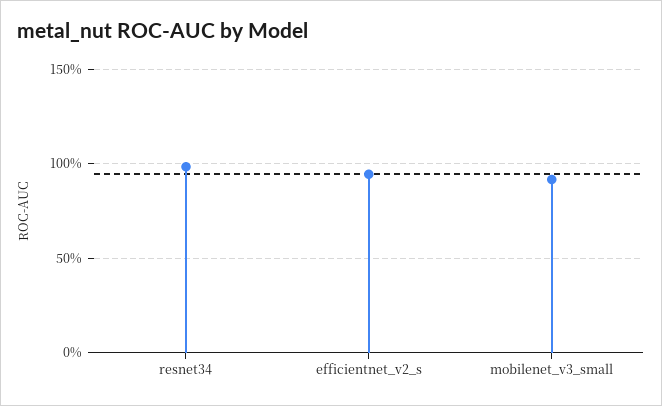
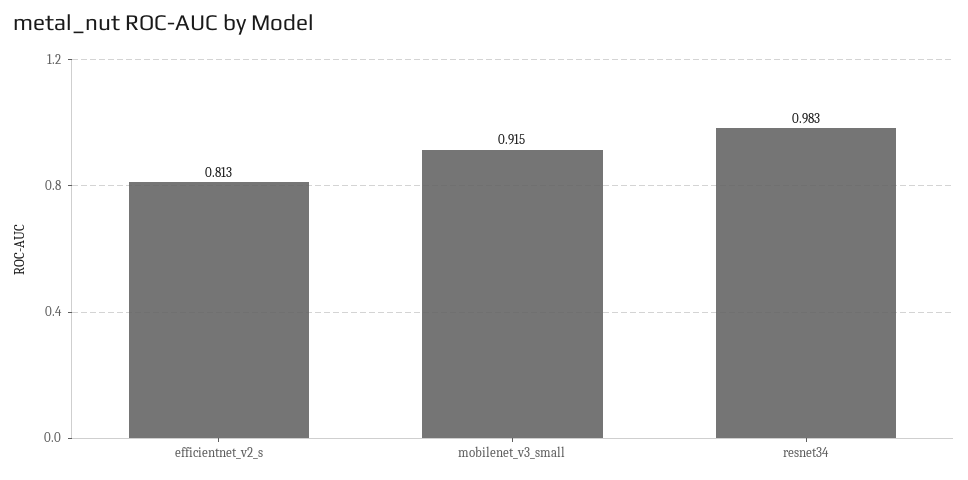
efficientnet_v2_s: 0.95 -> 0.813

